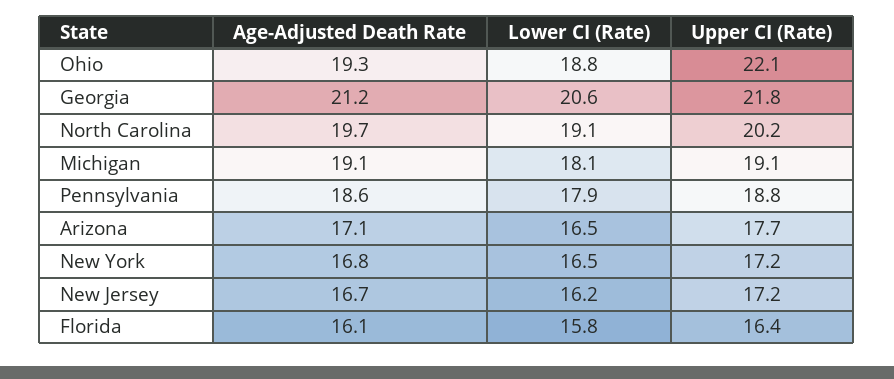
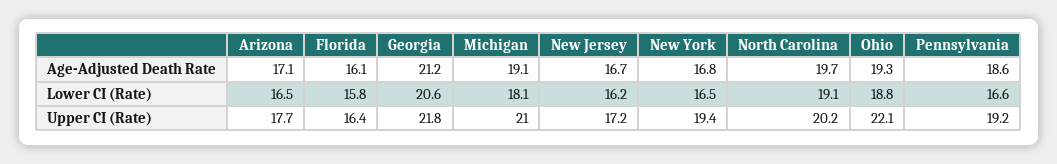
Upper CI (Rate), Michigan: 19.1 -> 21
Lower CI (Rate), Pennsylvania: 17.9 -> 16.6
Upper CI (Rate), Pennsylvania: 18.8 -> 19.2
Upper CI (Rate), New York: 17.2 -> 19.4

